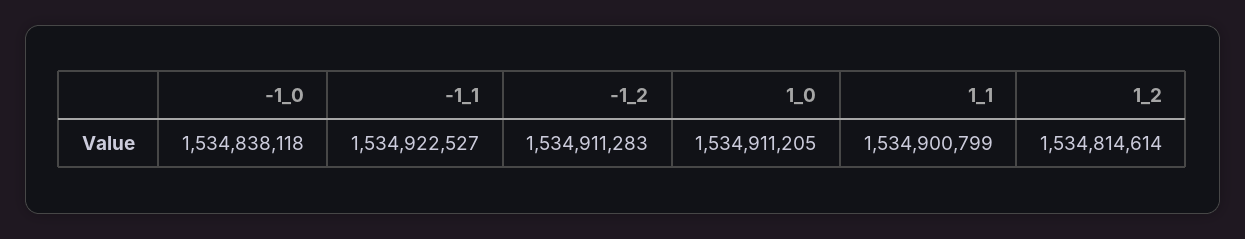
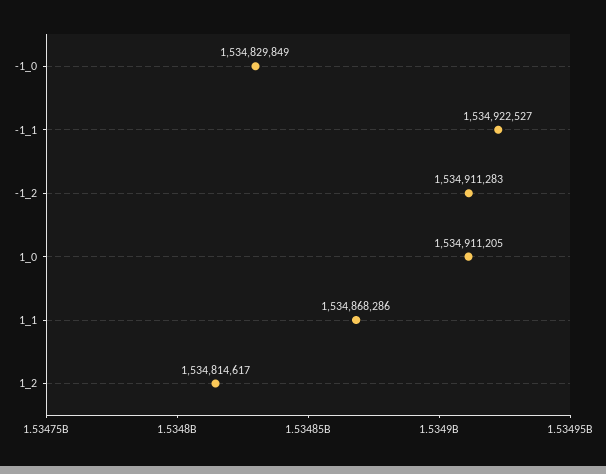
-1_0: 1534838118 -> 1534829849
1_1: 1534900799 -> 1534868286
1_2: 1534814614 -> 1534814617

